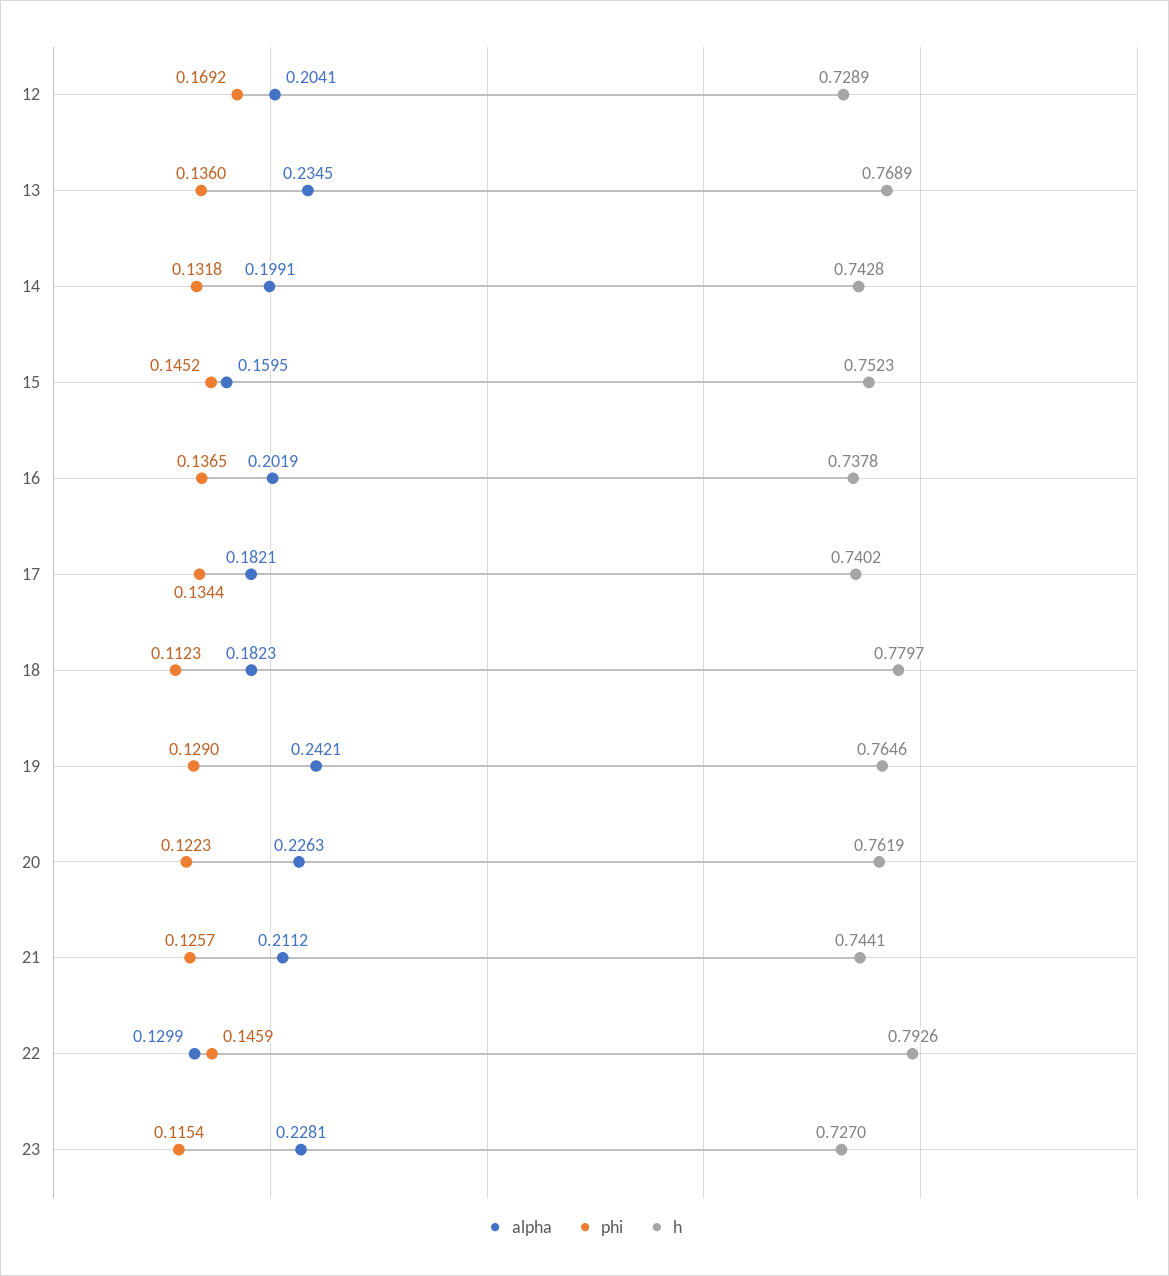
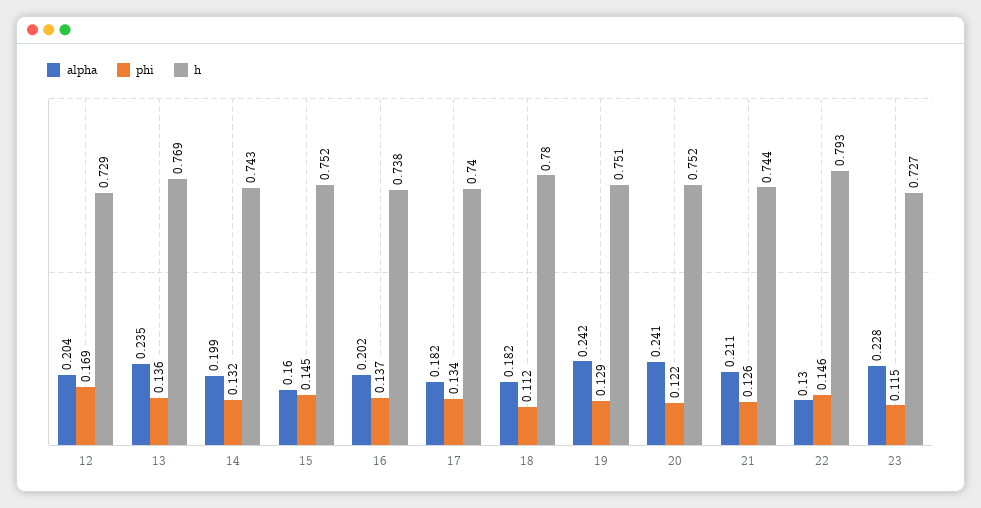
h, 19: 0.7646 -> 0.751
alpha, 20: 0.2263 -> 0.241
h, 20: 0.7619 -> 0.752

